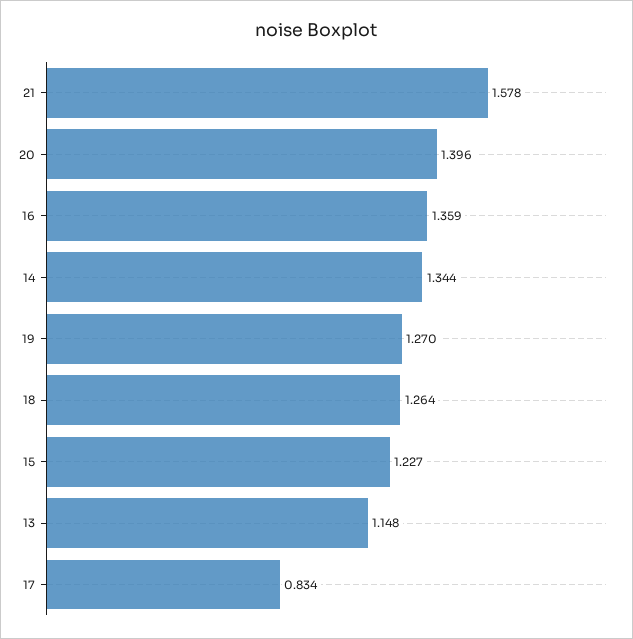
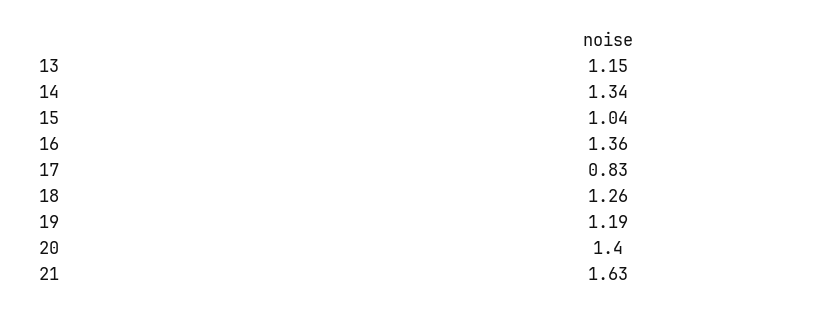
21: 1.578 -> 1.63
19: 1.27 -> 1.19
15: 1.227 -> 1.04

